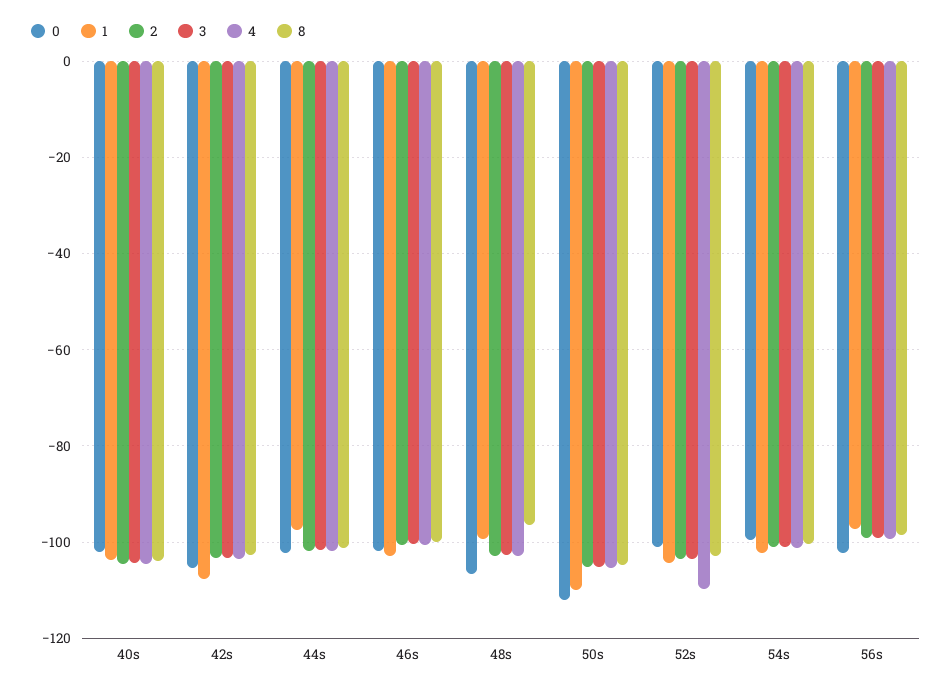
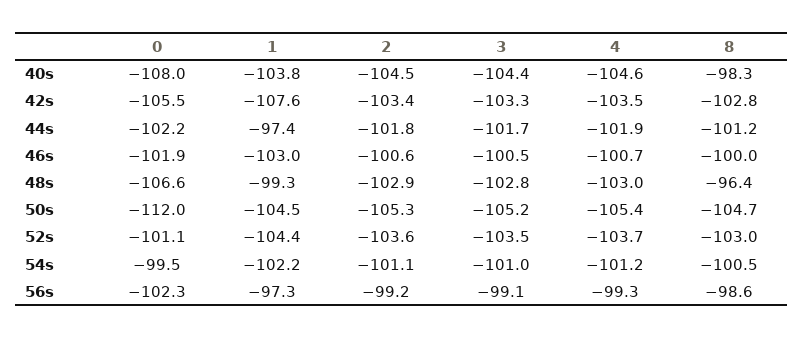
0, 40s: -102 -> -108
8, 40s: -104 -> -98.3
1, 50s: -110 -> -104.5
4, 52s: -110 -> -103.7

